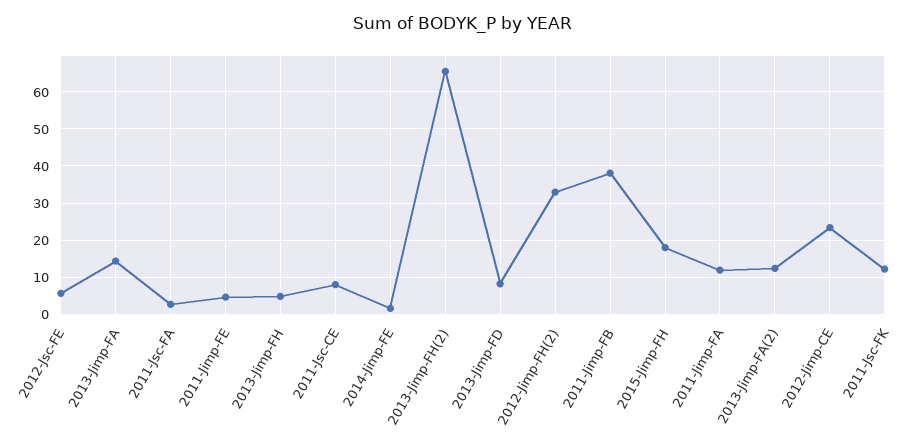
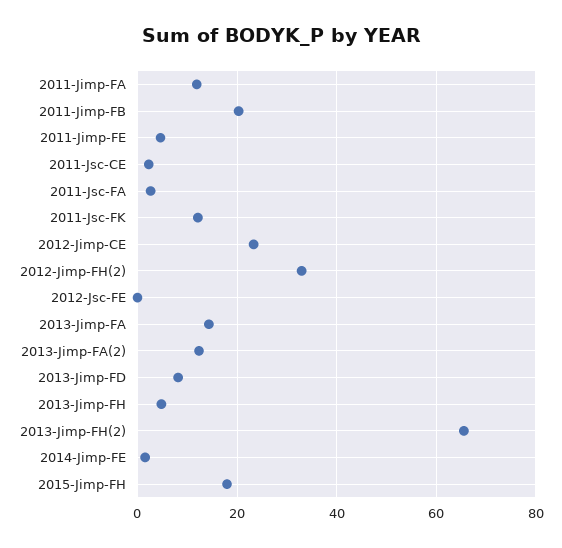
2012-Jsc-FE: 6 -> 0
2011-Jsc-CE: 8 -> 2
2011-Jimp-FB: 38 -> 20

